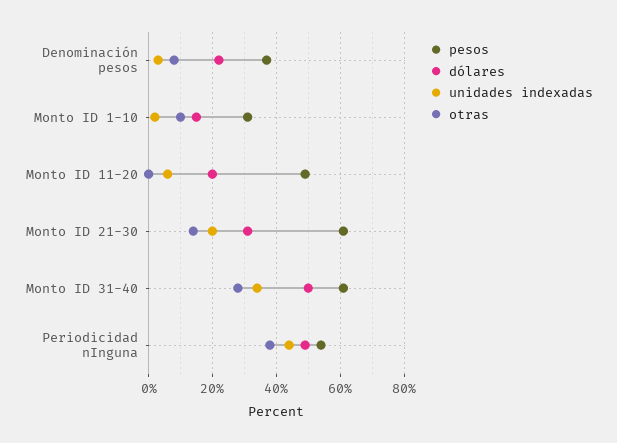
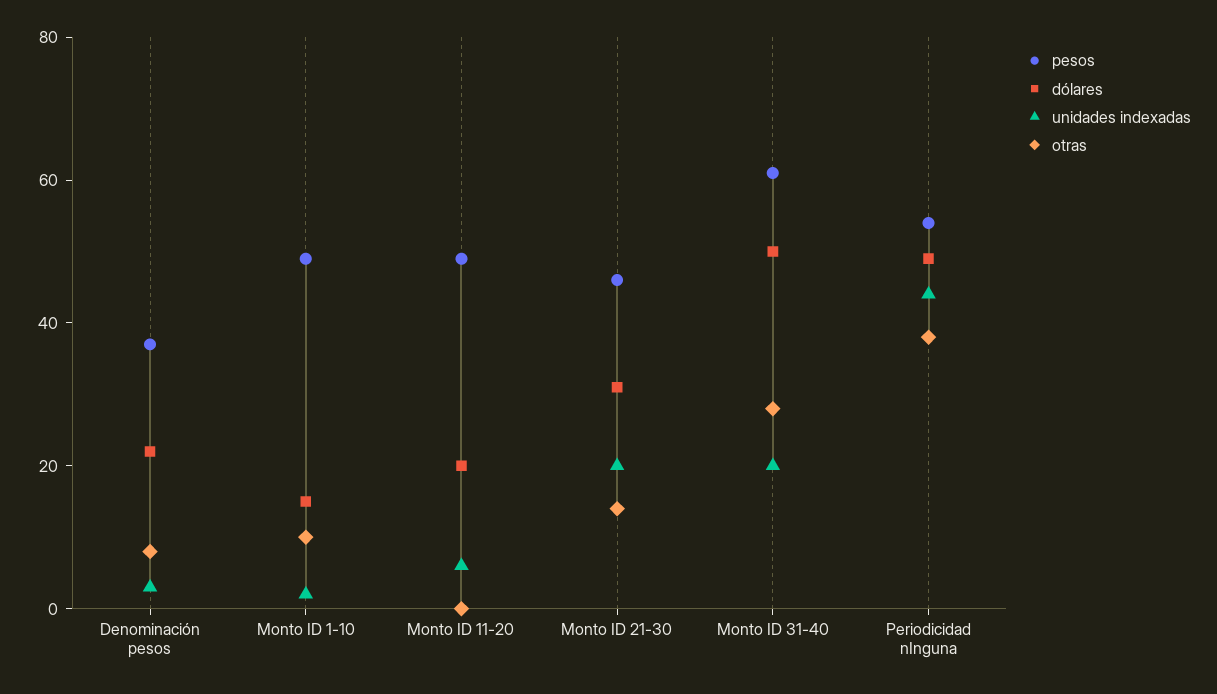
pesos, Monto ID 1-10: 30 -> 50
pesos, Monto ID 21-30: 60 -> 45
unidades indexadas, Monto ID 31-40: 35 -> 20

